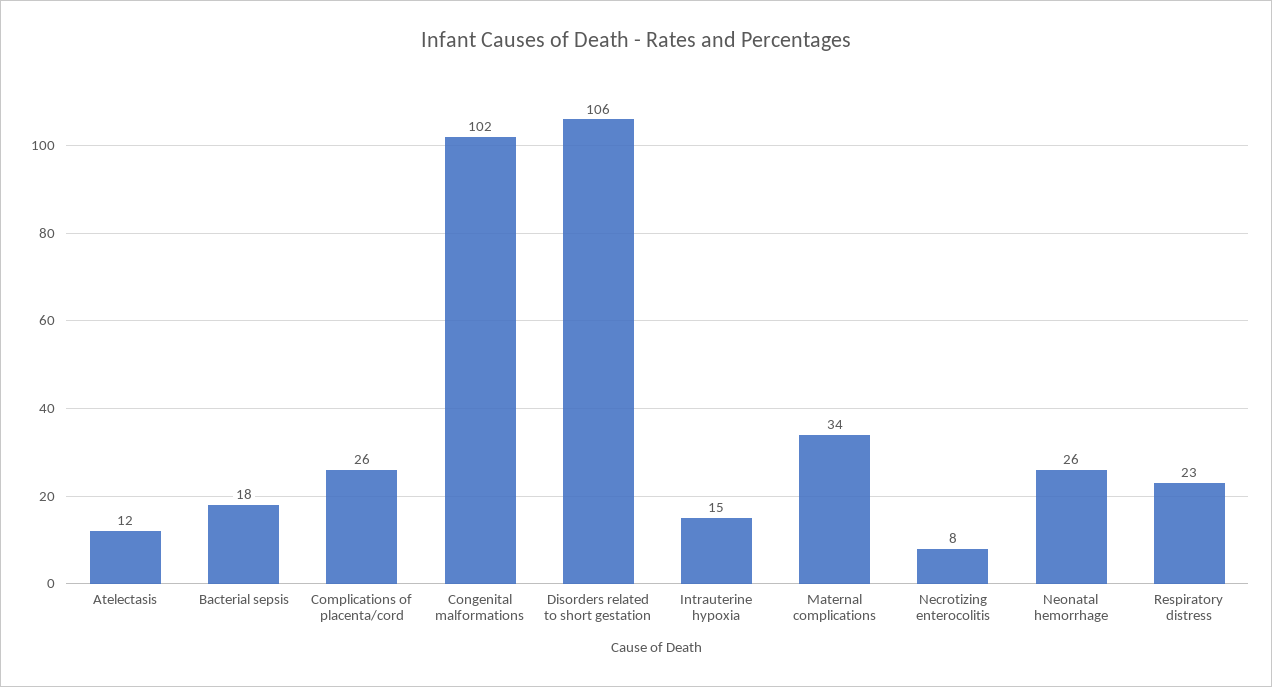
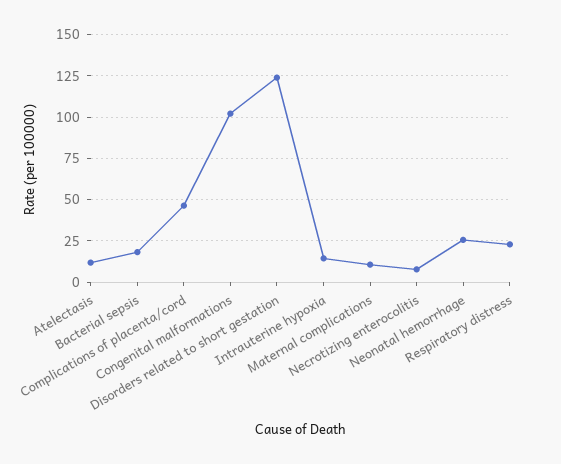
Complications of placenta/cord: 26 -> 45
Disorders related to short gestation: 106 -> 125
Maternal complications: 34 -> 10

